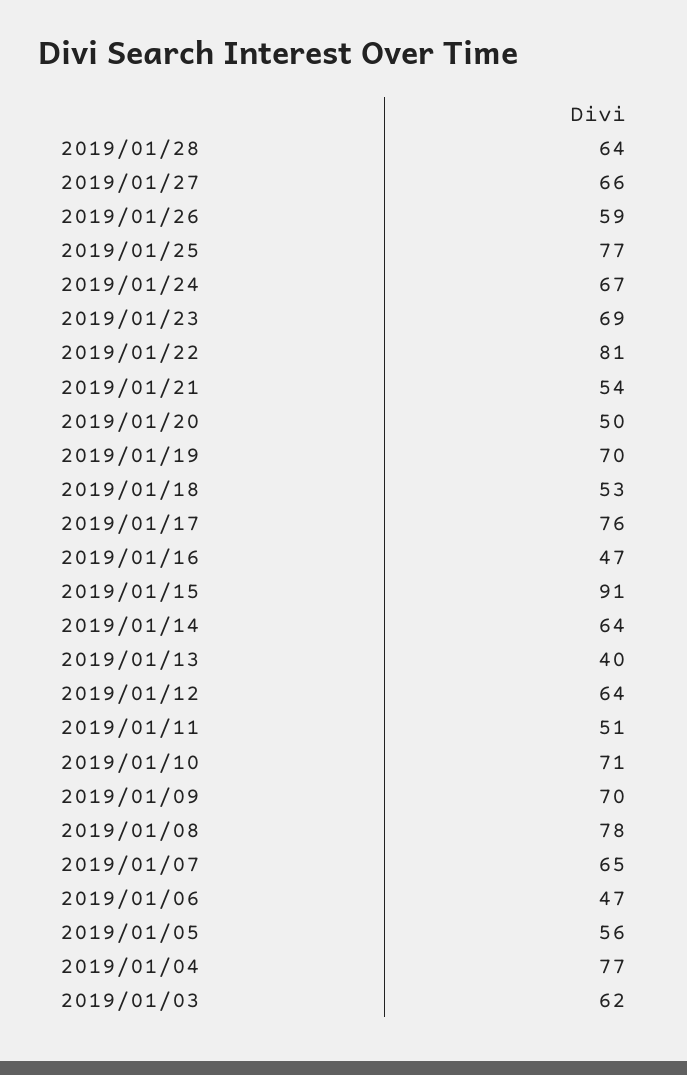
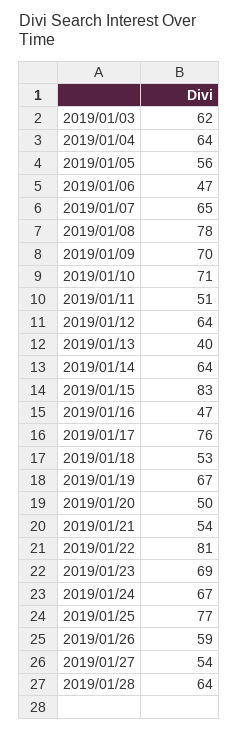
2019/01/27: 66 -> 54
2019/01/19: 70 -> 67
2019/01/15: 91 -> 83
2019/01/04: 77 -> 64

